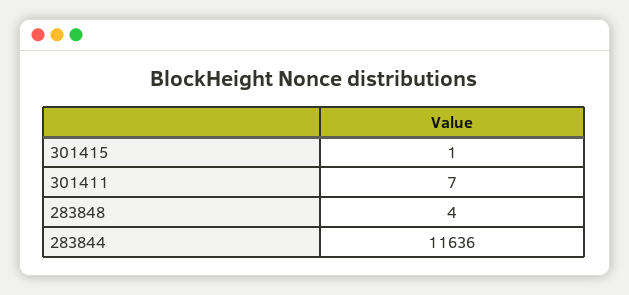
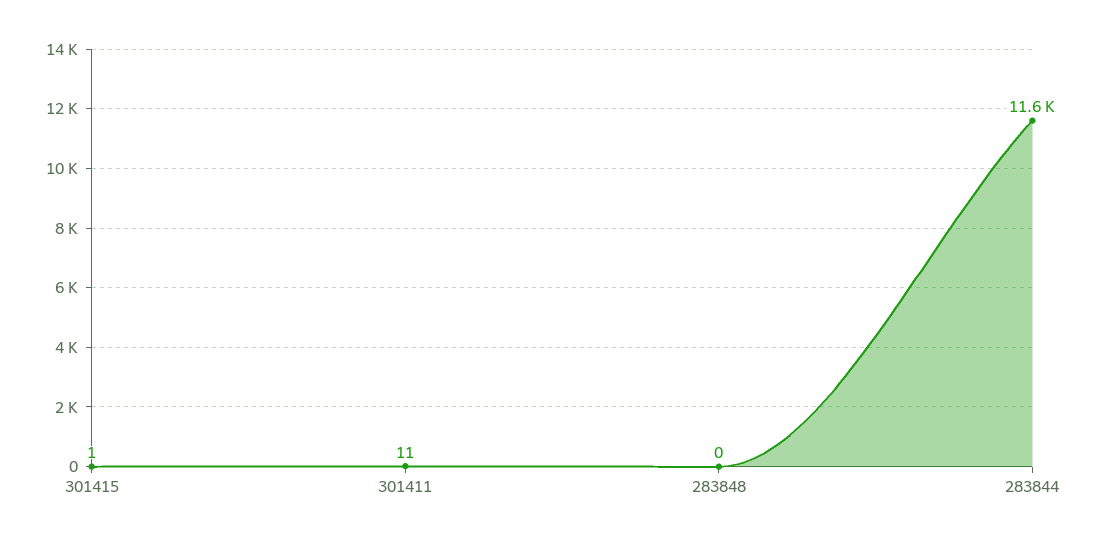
301411: 7 -> 11
283848: 4 -> 0

